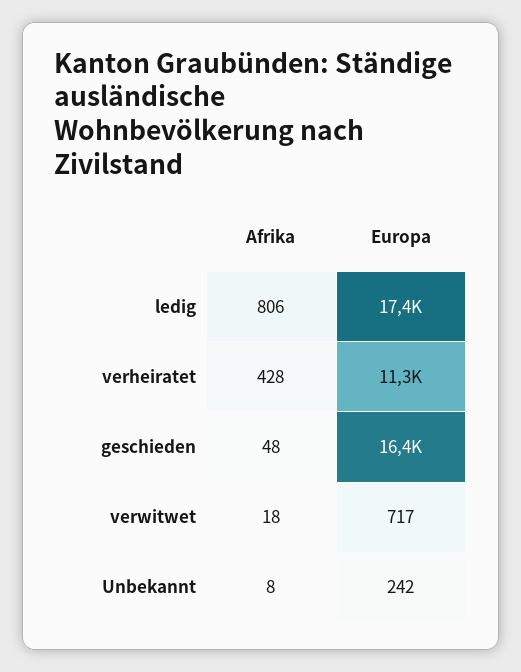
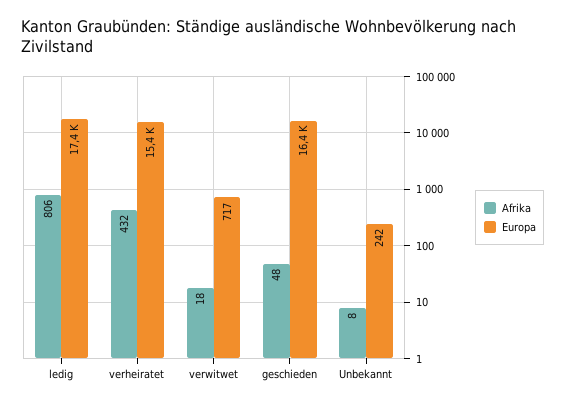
Afrika, verheiratet: 428 -> 432
Europa, verheiratet: 11300 -> 15400

